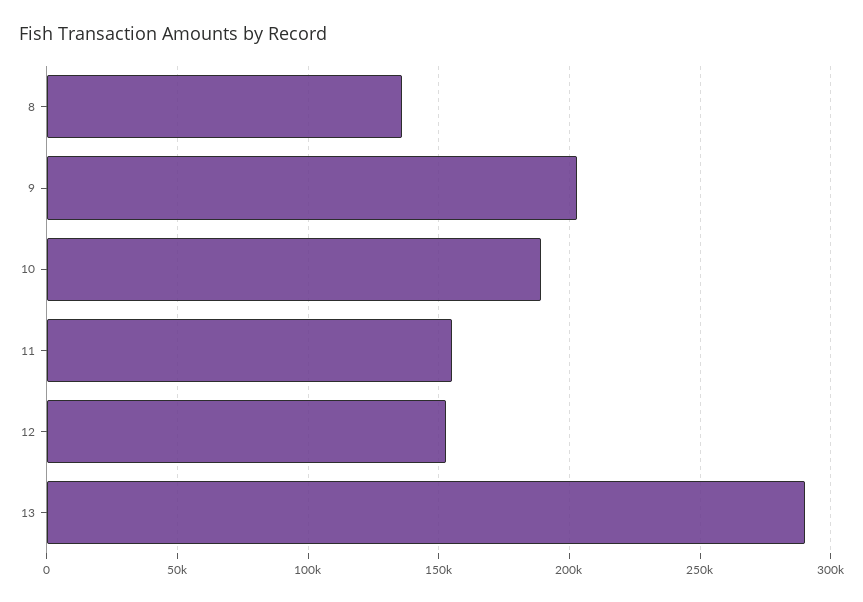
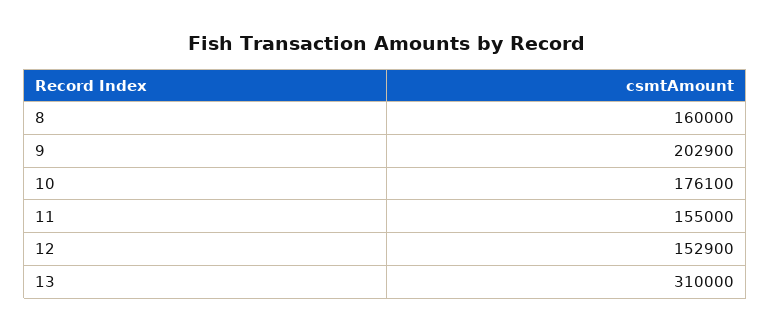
8: 135000 -> 160000
10: 190000 -> 176100
13: 290000 -> 310000

